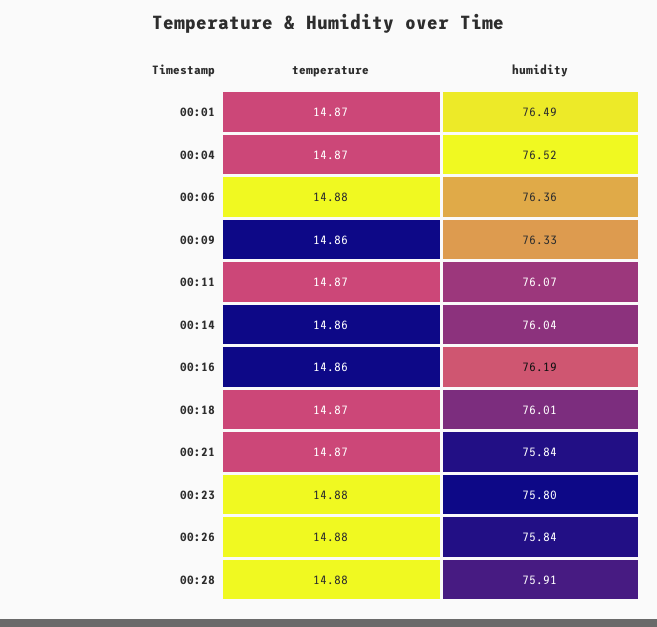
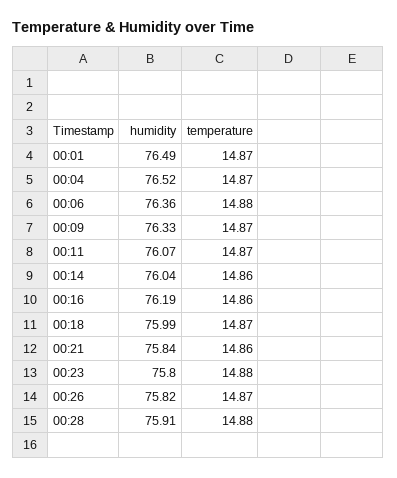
temperature, 00:09: 14.86 -> 14.87
humidity, 00:18: 76.01 -> 75.99
temperature, 00:21: 14.87 -> 14.86
temperature, 00:26: 14.88 -> 14.87
humidity, 00:26: 75.84 -> 75.82

